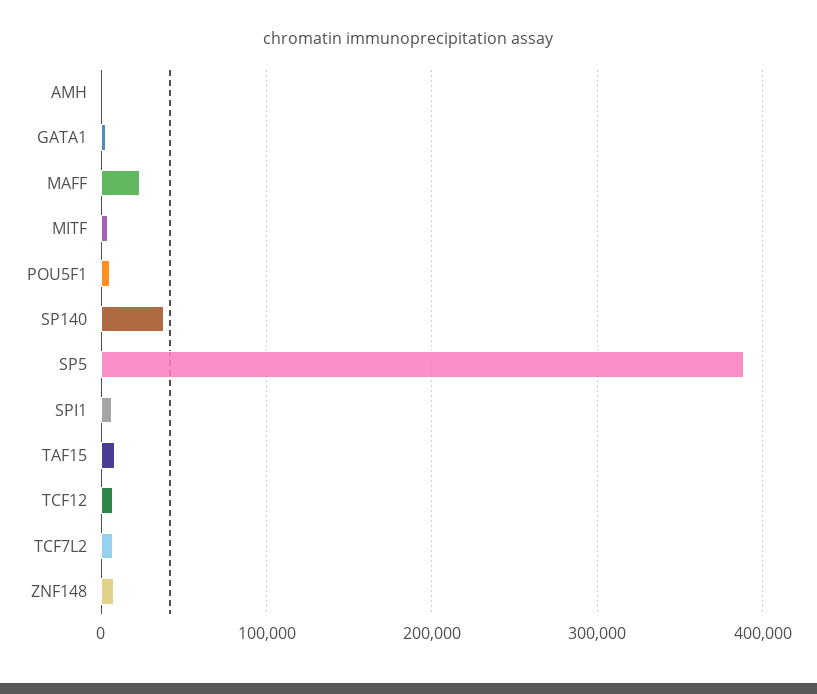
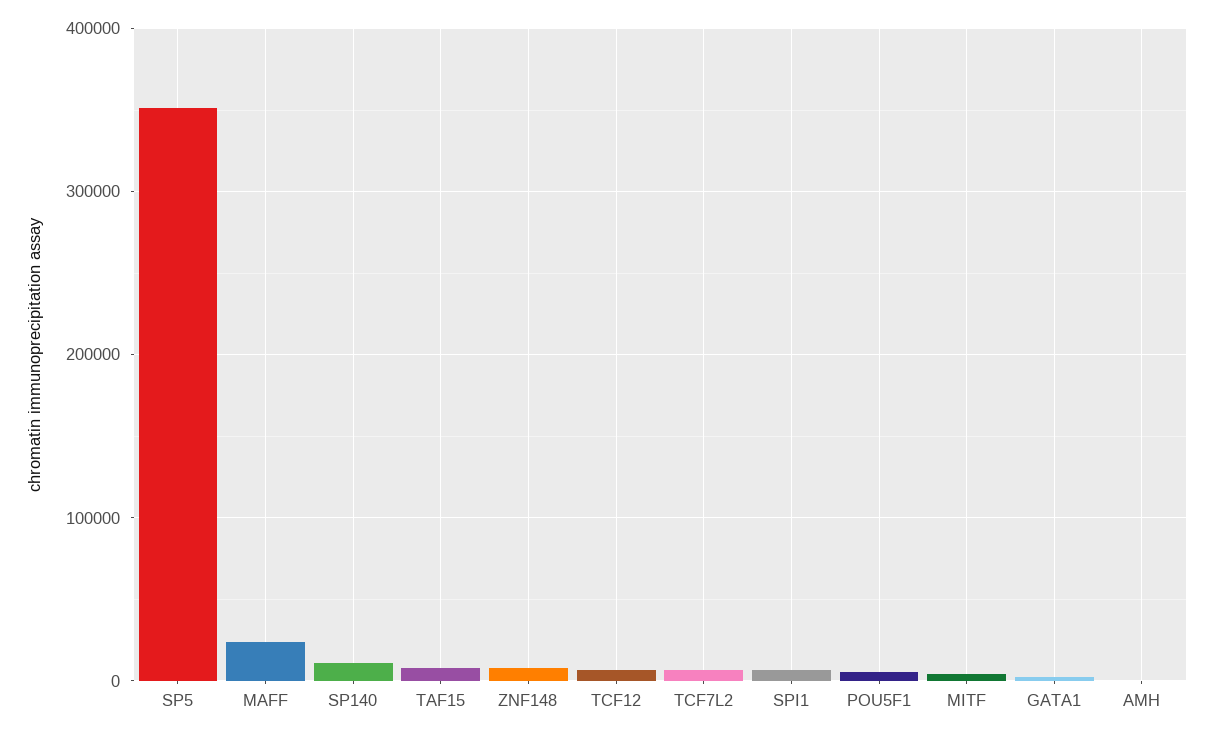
SP140: 40000 -> 10000
SP5: 390000 -> 350000

